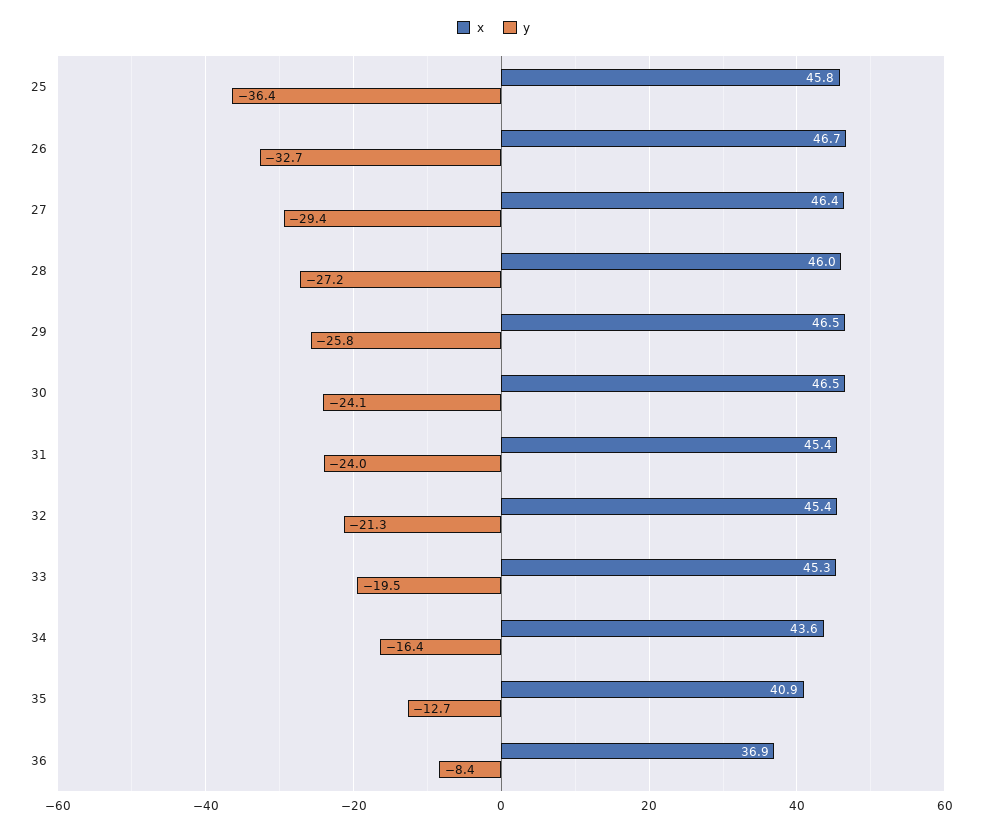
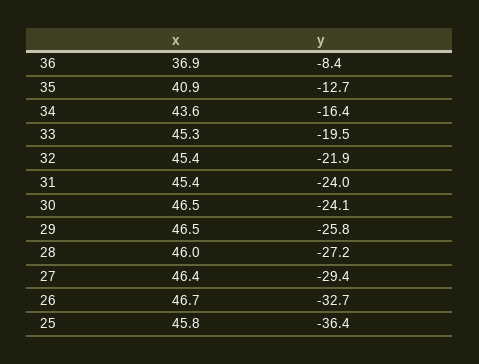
y, 32: -21.3 -> -21.9

